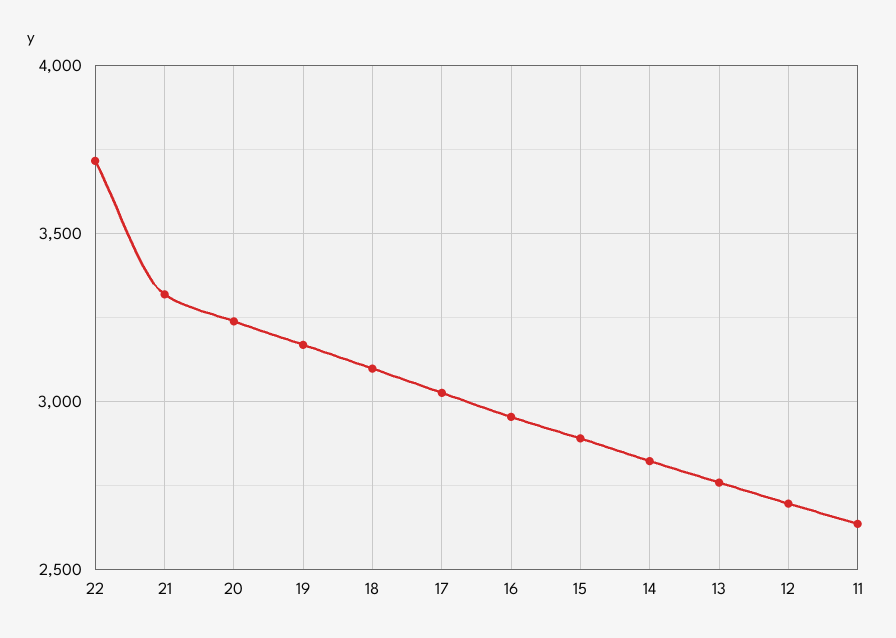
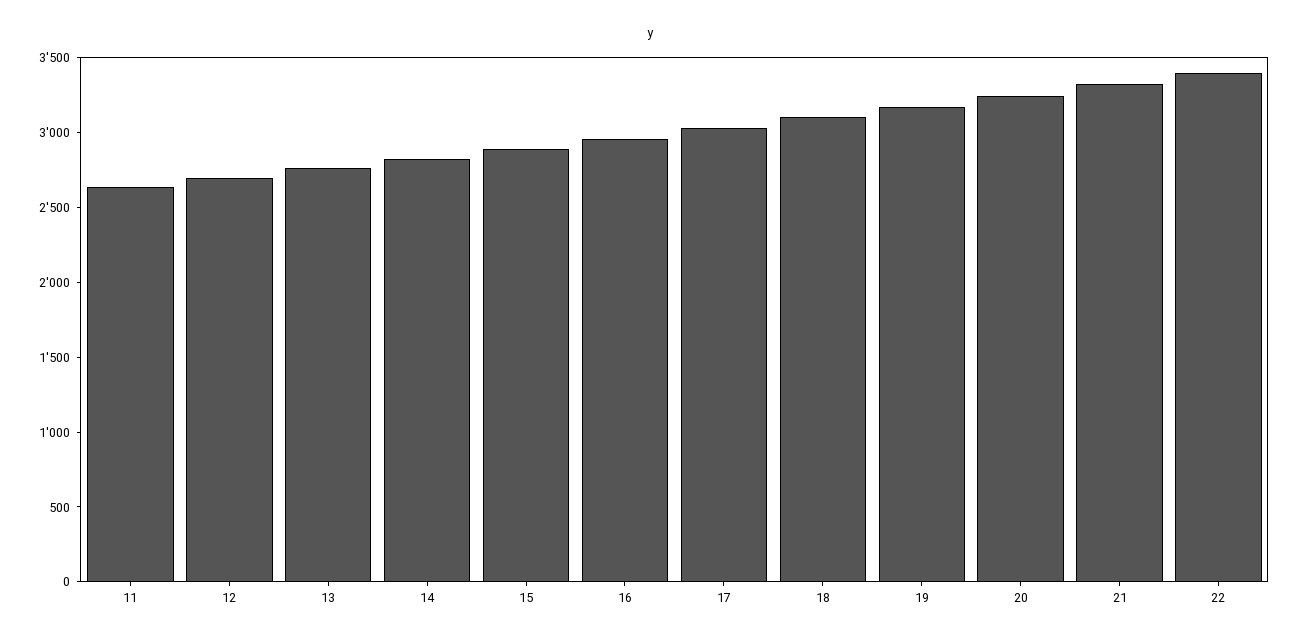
22: 3700 -> 3400

